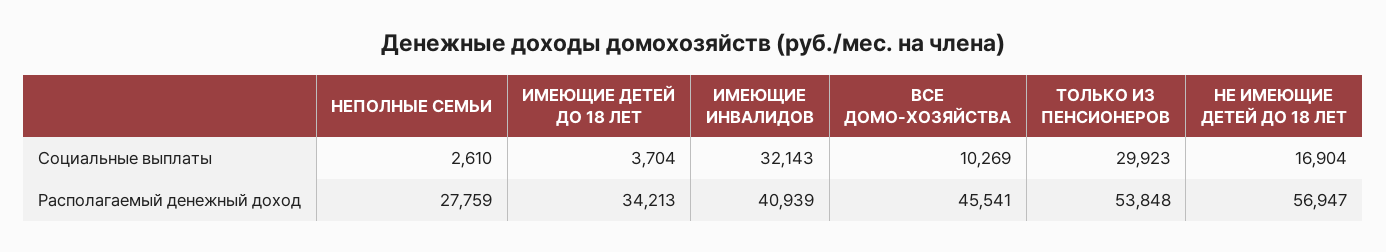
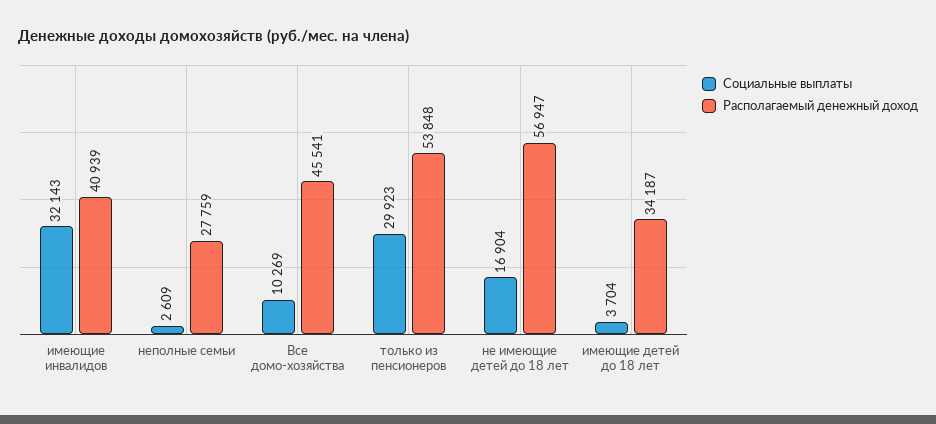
Социальные выплаты, НЕПОЛНЫЕ СЕМЬИ: 2610 -> 2609
Располагаемый денежный доход, ИМЕЮЩИЕ ДЕТЕЙ ДО 18 ЛЕТ: 34213 -> 34187

